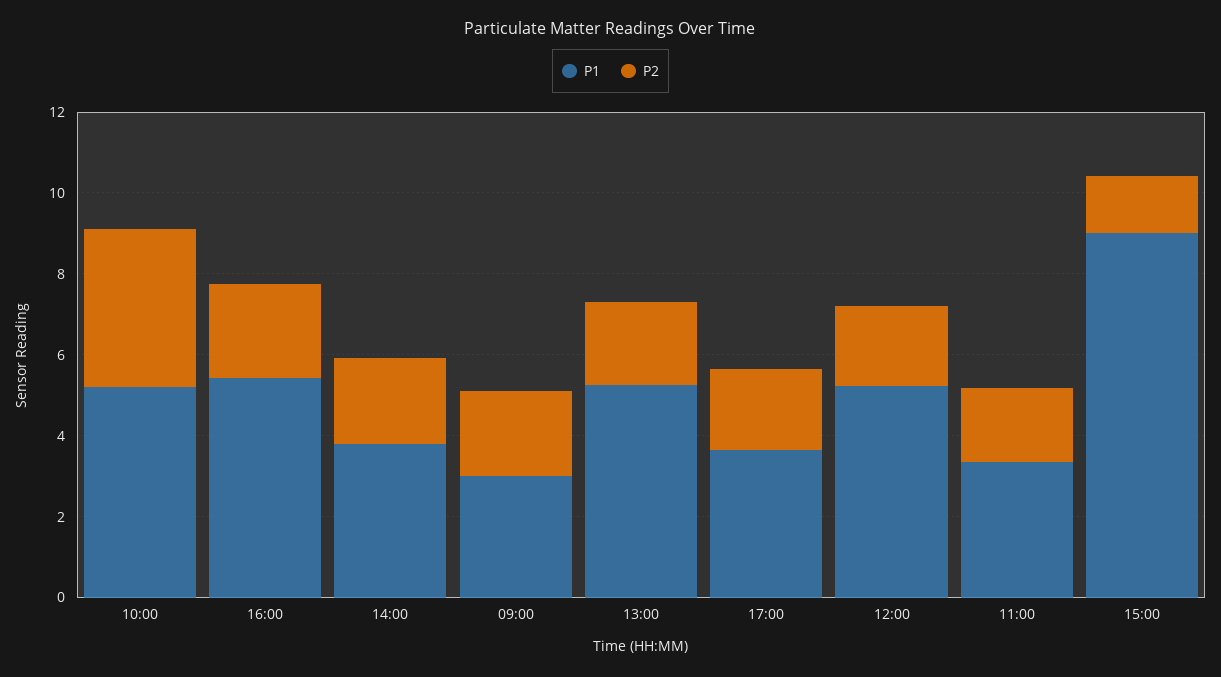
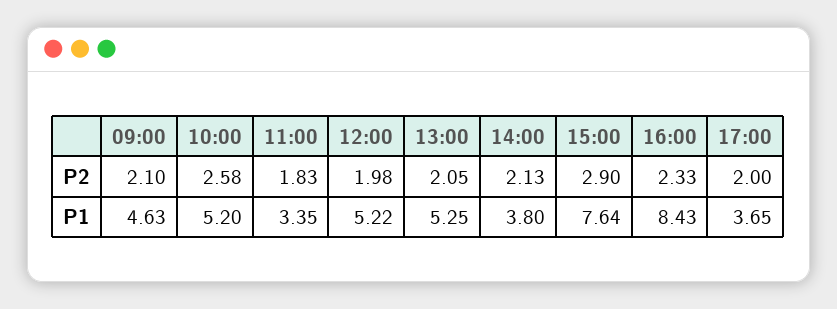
P2, 10:00: 4 -> 2.58
P1, 16:00: 5.5 -> 8.43
P1, 09:00: 3 -> 4.63
P1, 15:00: 9 -> 7.64
P2, 15:00: 1.5 -> 2.9

